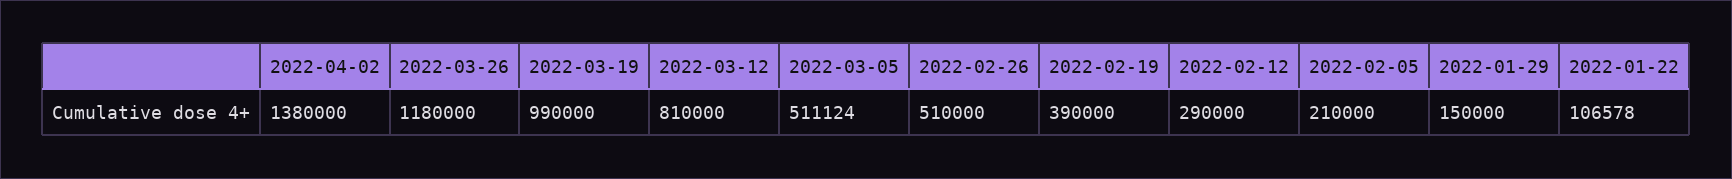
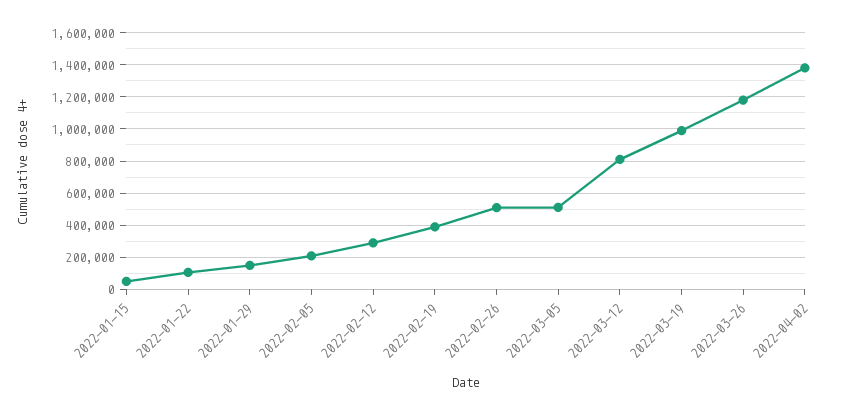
2022-01-15: none -> 50000

